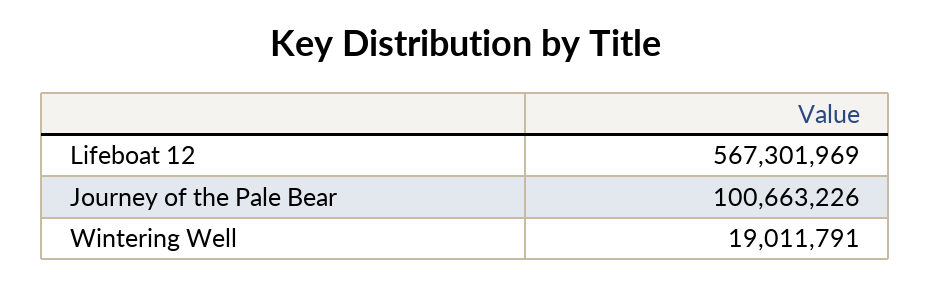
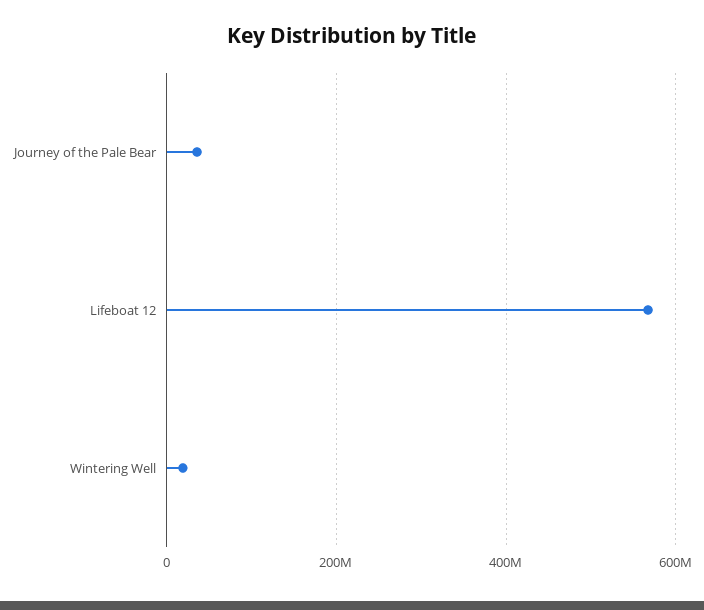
Journey of the Pale Bear: 100663226 -> 40000000

